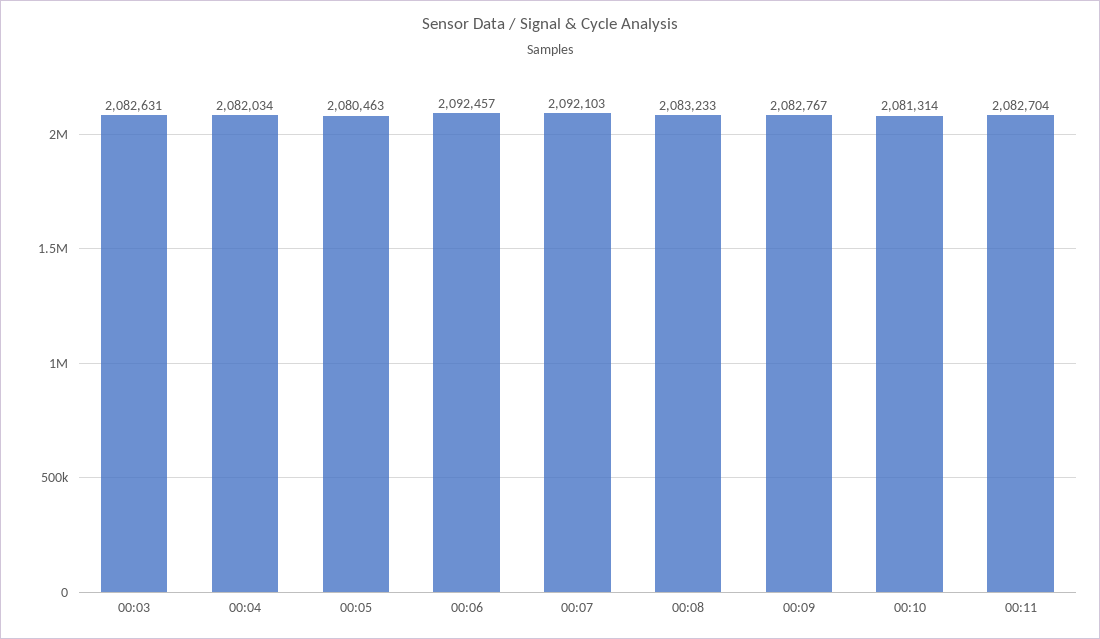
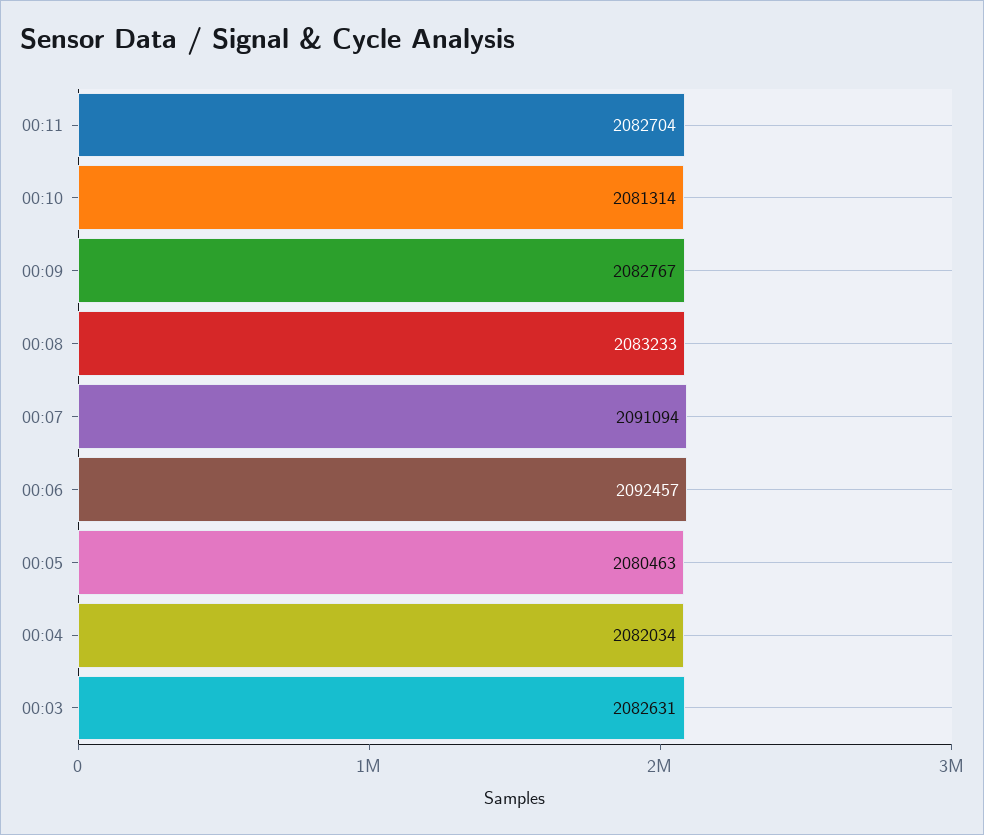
00:07: 2092103 -> 2091094

